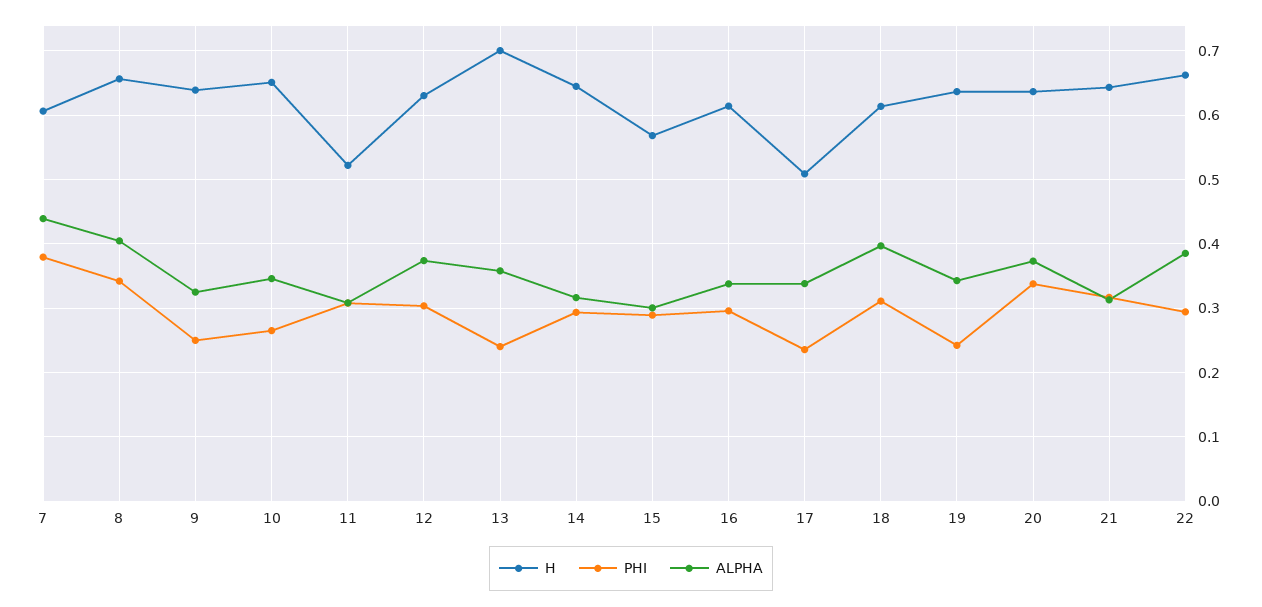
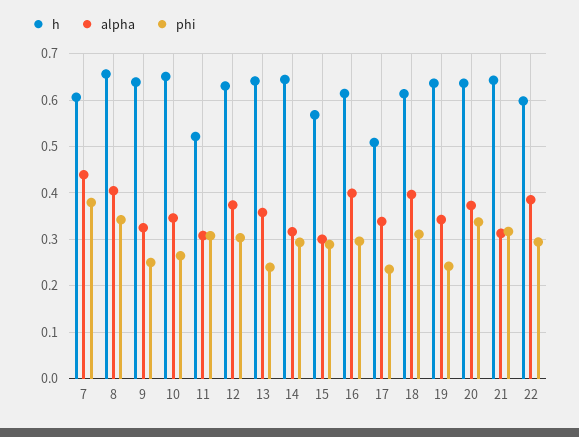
H, 13: 0.7 -> 0.64
ALPHA, 16: 0.34 -> 0.4
H, 22: 0.66 -> 0.6

